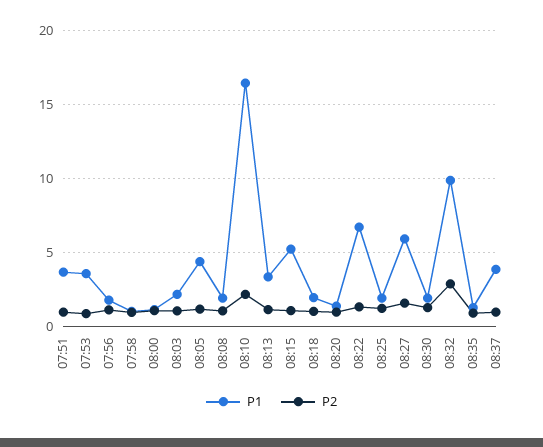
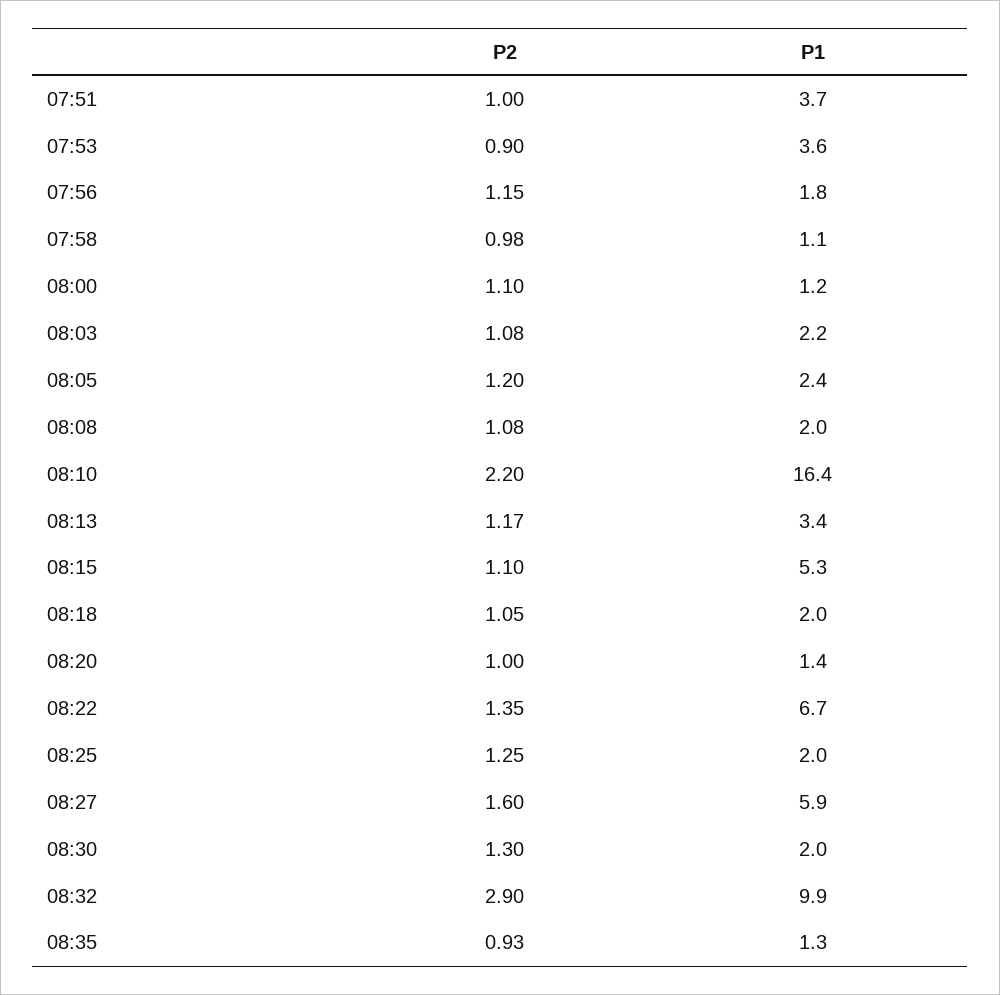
P1, 08:05: 4.5 -> 2.4
P1, 08:37: 4 -> none
P2, 08:37: 1 -> none

